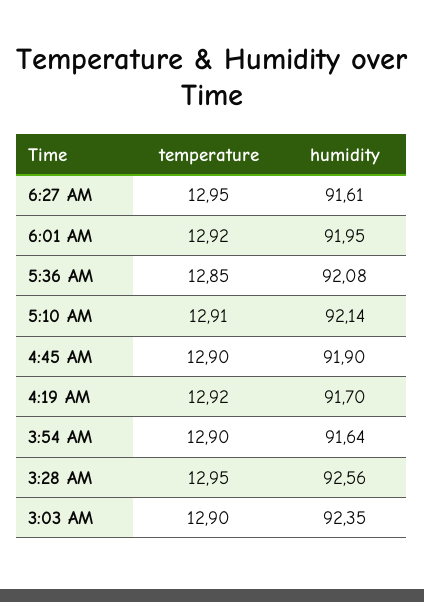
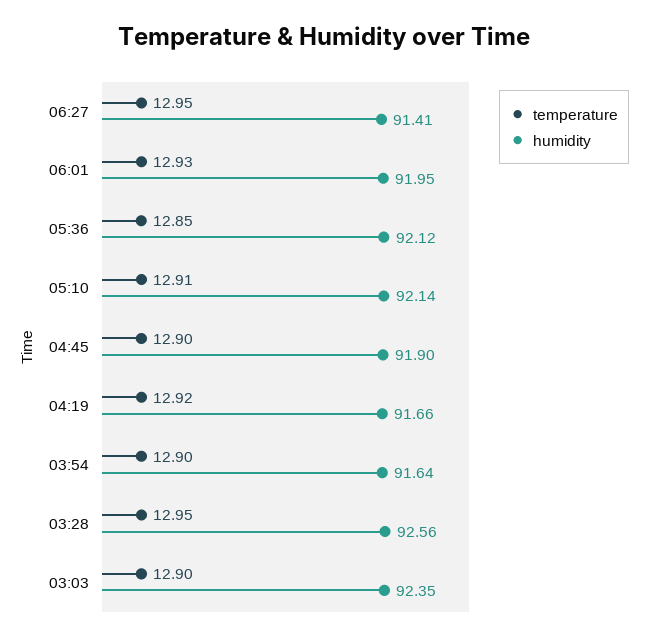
humidity, 6:27 AM: 91.61 -> 91.41
temperature, 6:01 AM: 12.92 -> 12.93
humidity, 5:36 AM: 92.08 -> 92.12
humidity, 4:19 AM: 91.7 -> 91.66

